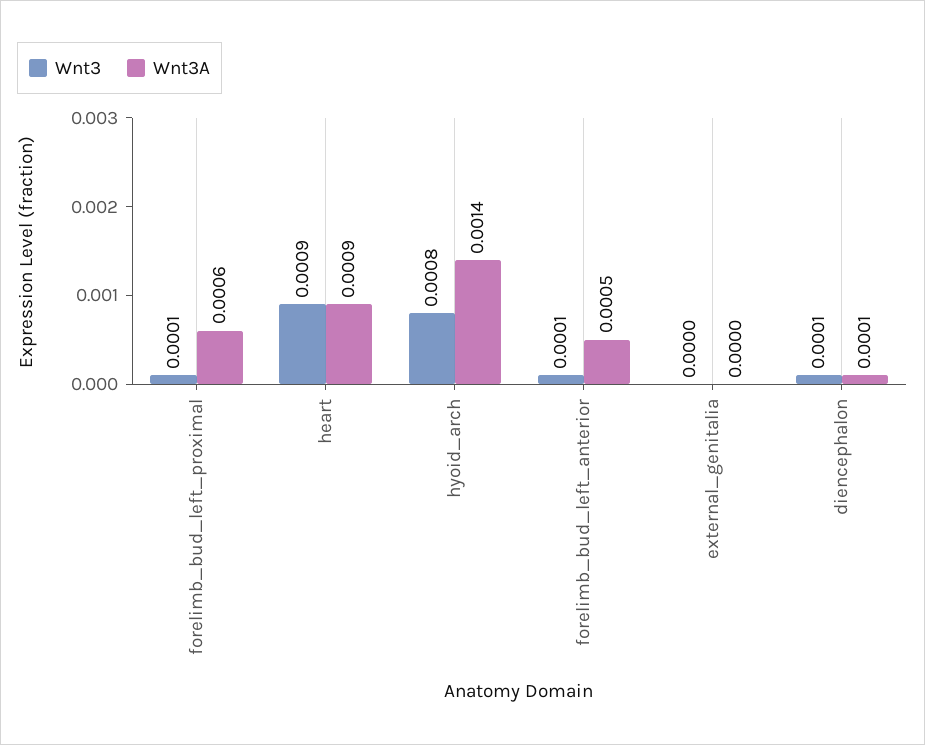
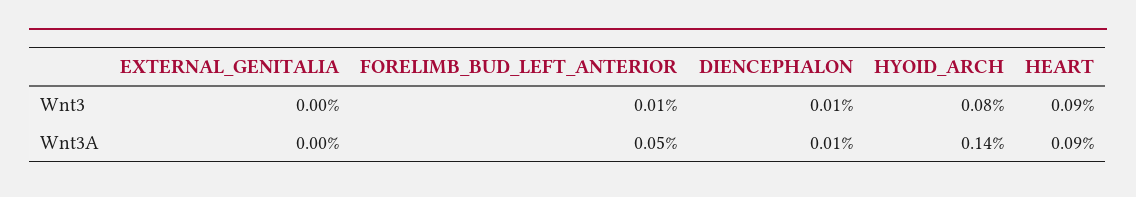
Wnt3, forelimb_bud_left_proximal: 0.0001 -> none
Wnt3A, forelimb_bud_left_proximal: 0.0006 -> none

